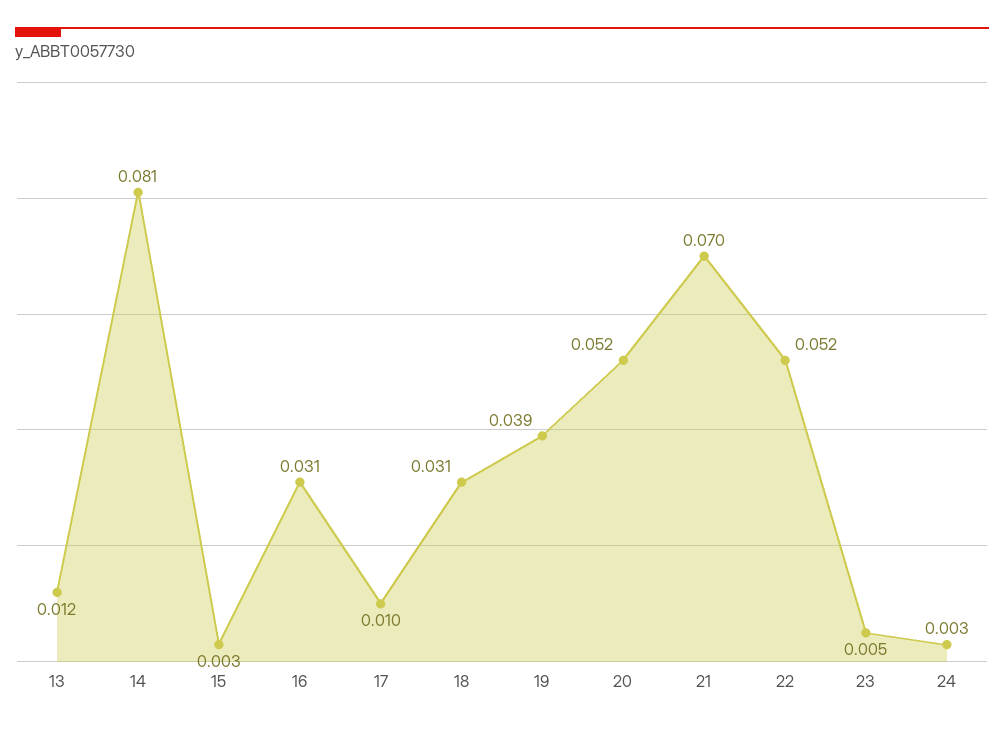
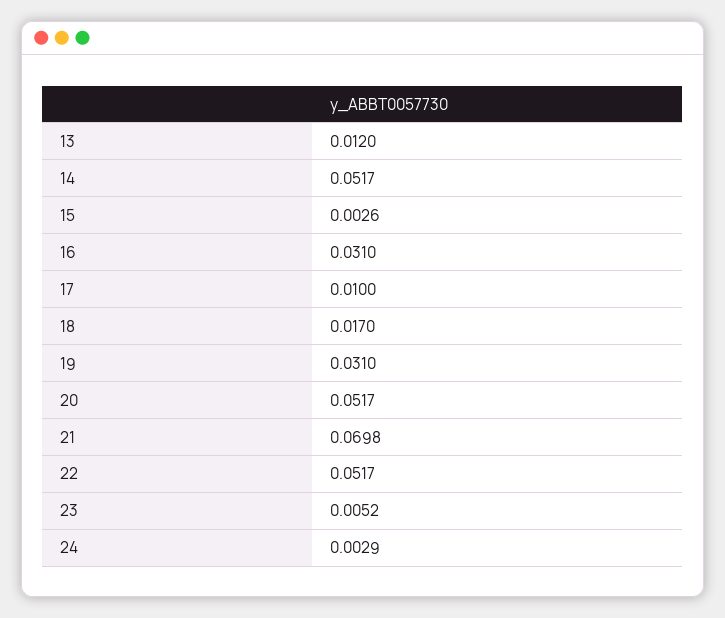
14: 0.081 -> 0.0517
18: 0.031 -> 0.017
19: 0.039 -> 0.031

